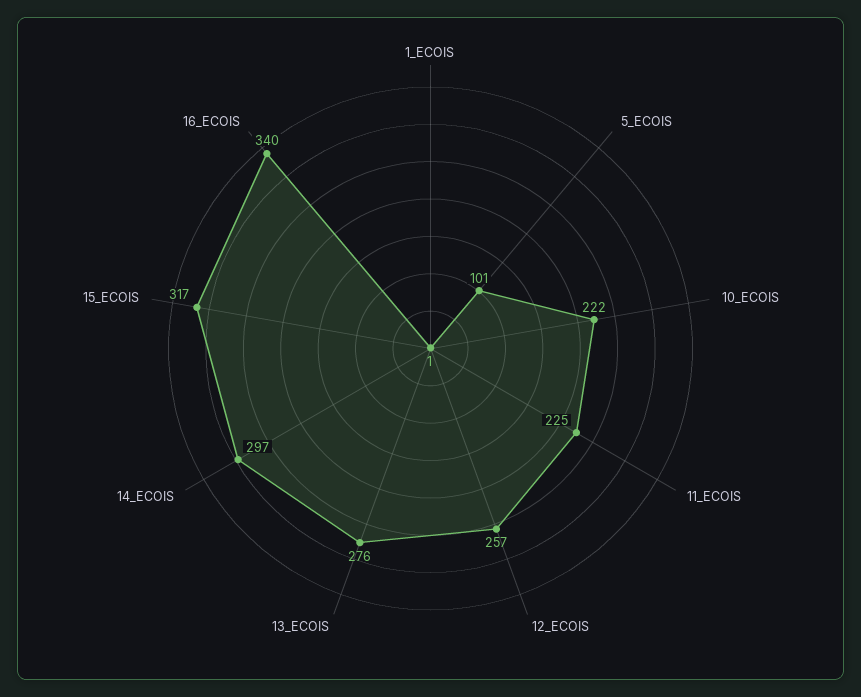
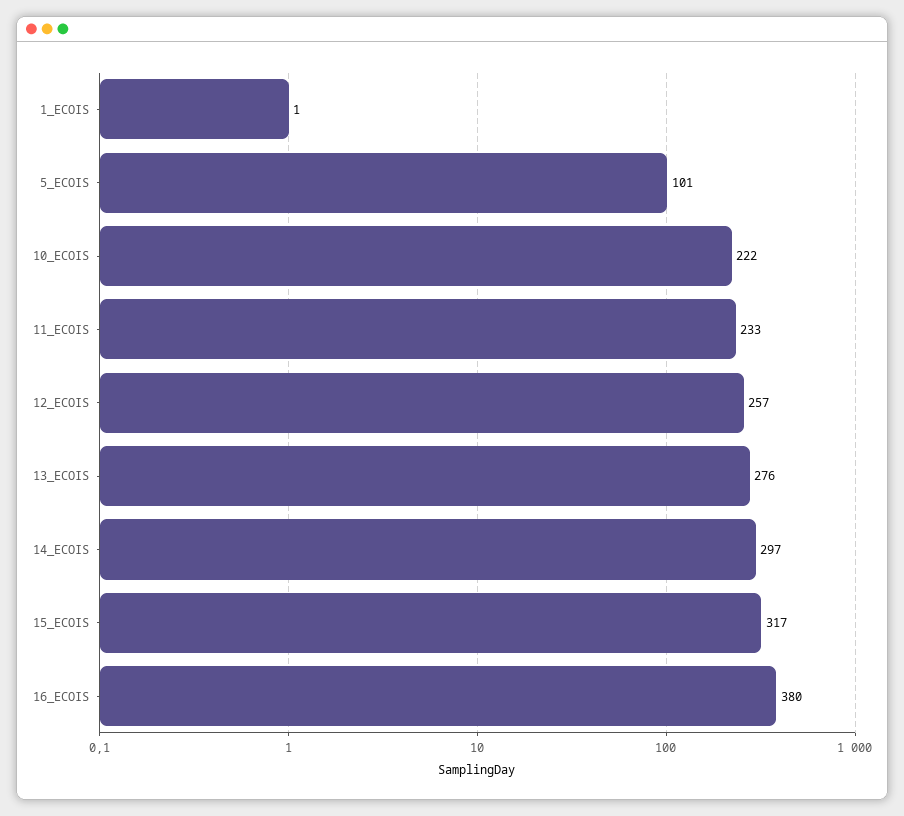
11_ECOIS: 225 -> 233
16_ECOIS: 340 -> 380

